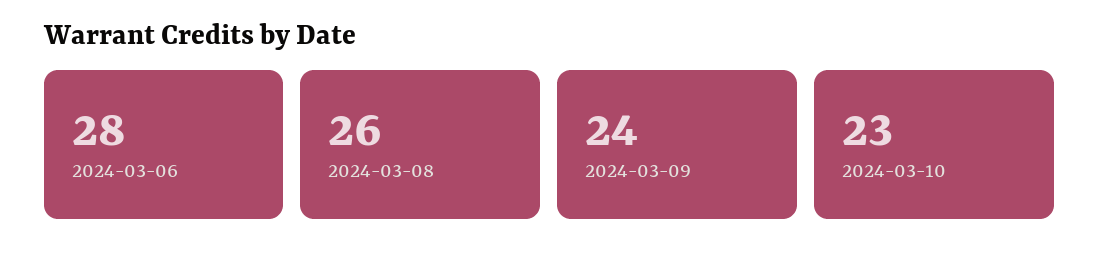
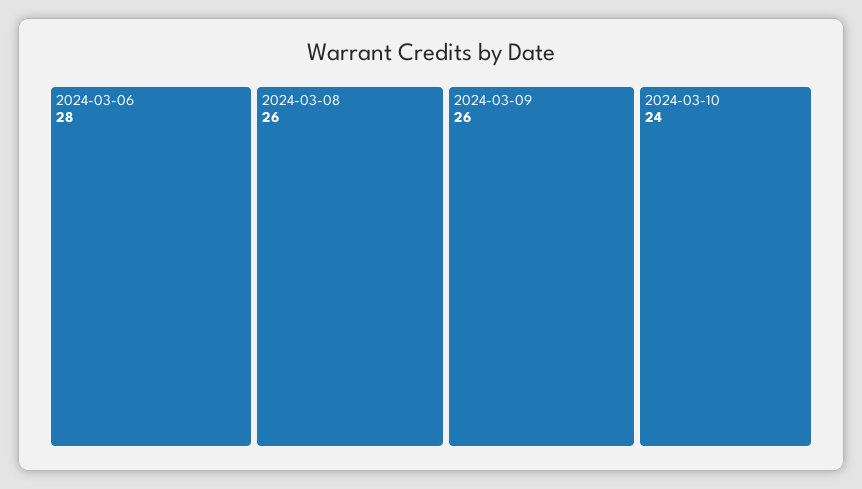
2024-03-09: 24 -> 26
2024-03-10: 23 -> 24

